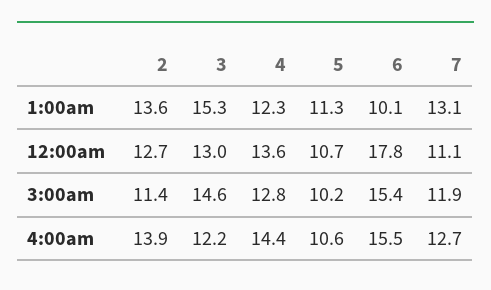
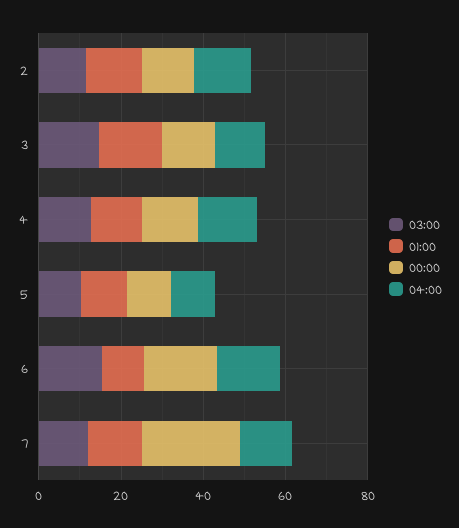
12:00am, 7: 11.1 -> 25

